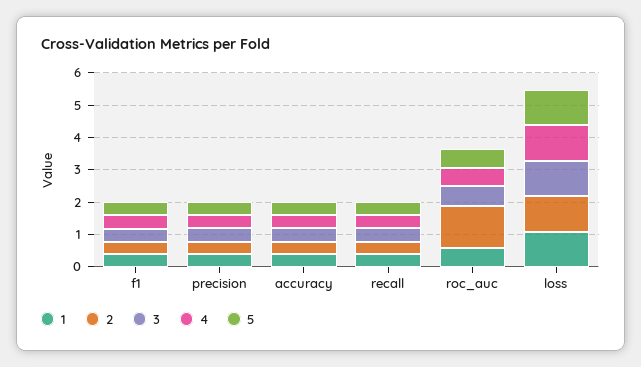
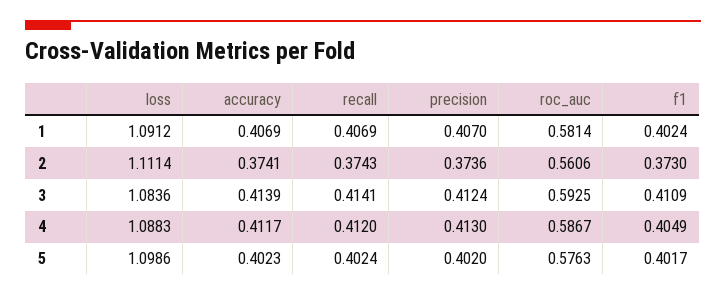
2, roc_auc: 1.25 -> 0.5606

